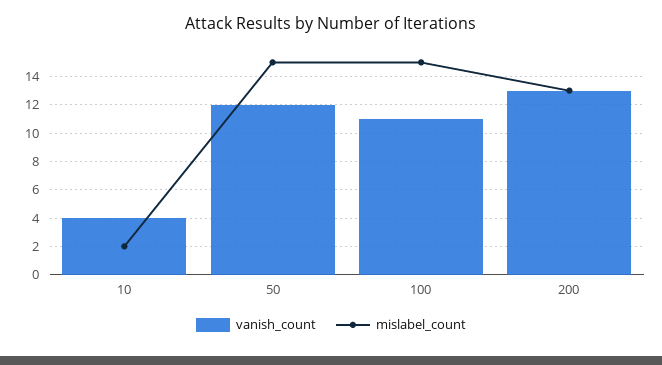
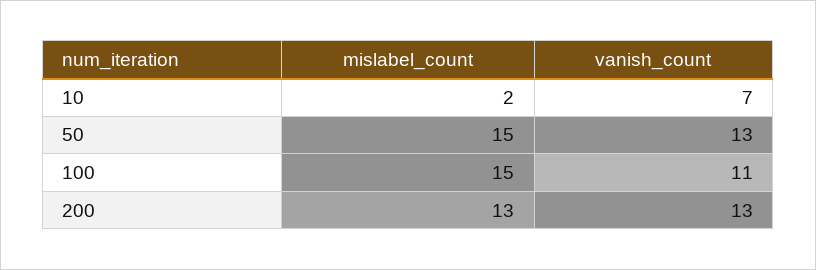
vanish_count, 10: 4 -> 7
vanish_count, 50: 12 -> 13

